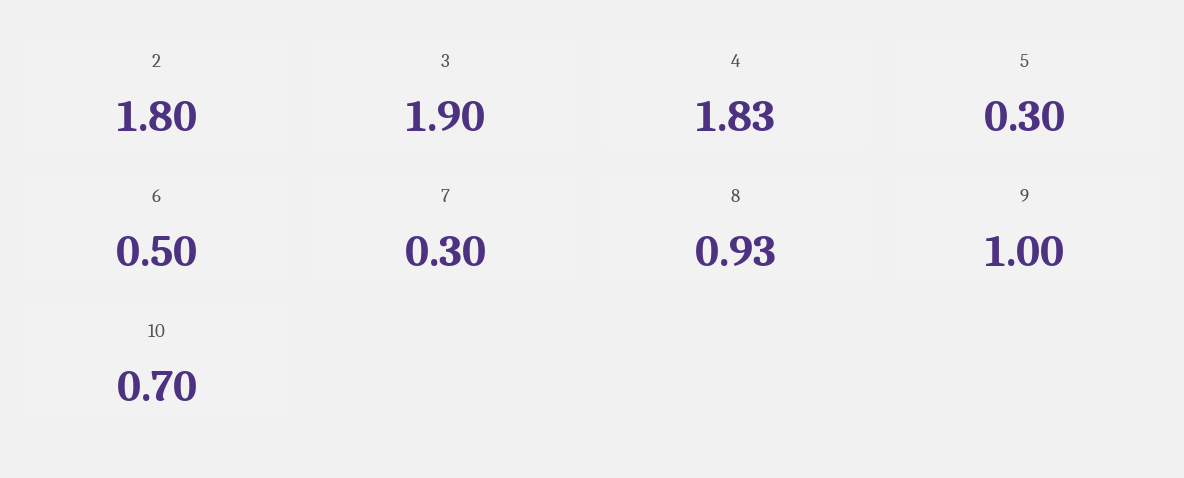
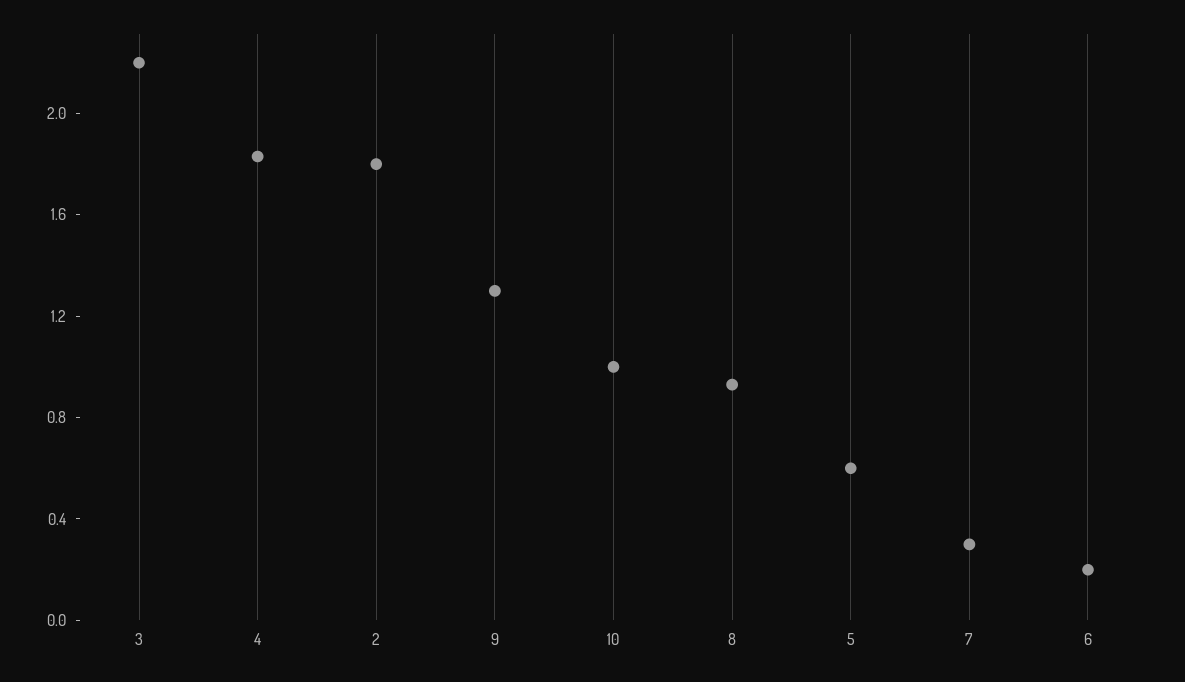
3: 1.9 -> 2.2
5: 0.3 -> 0.6
6: 0.5 -> 0.2
9: 1 -> 1.3
10: 0.7 -> 1

